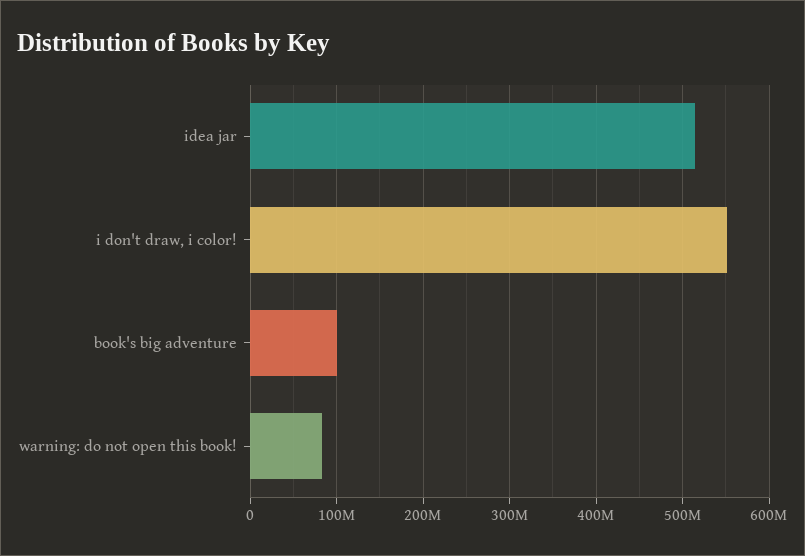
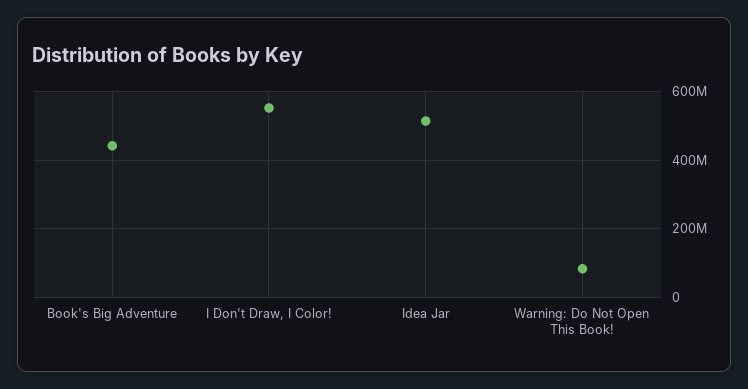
book's big adventure: 100000000 -> 440000000

